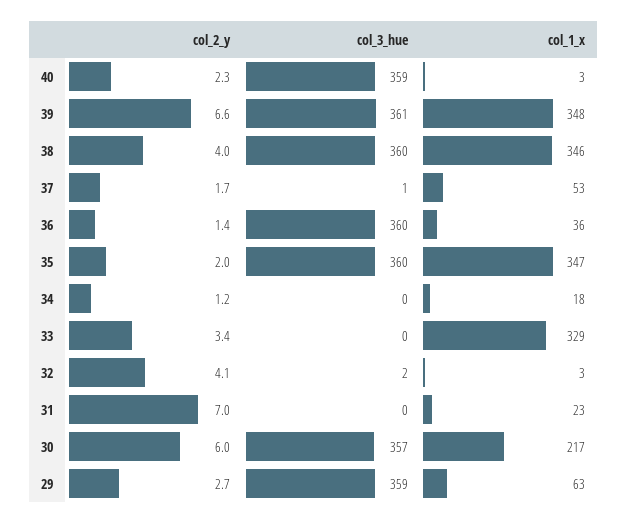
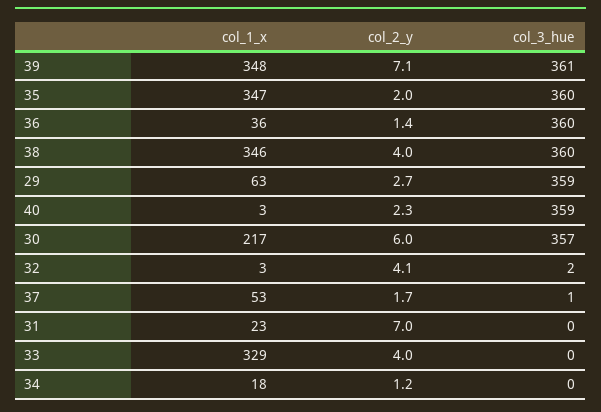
col_2_y, 39: 6.6 -> 7.1
col_2_y, 33: 3.4 -> 4

